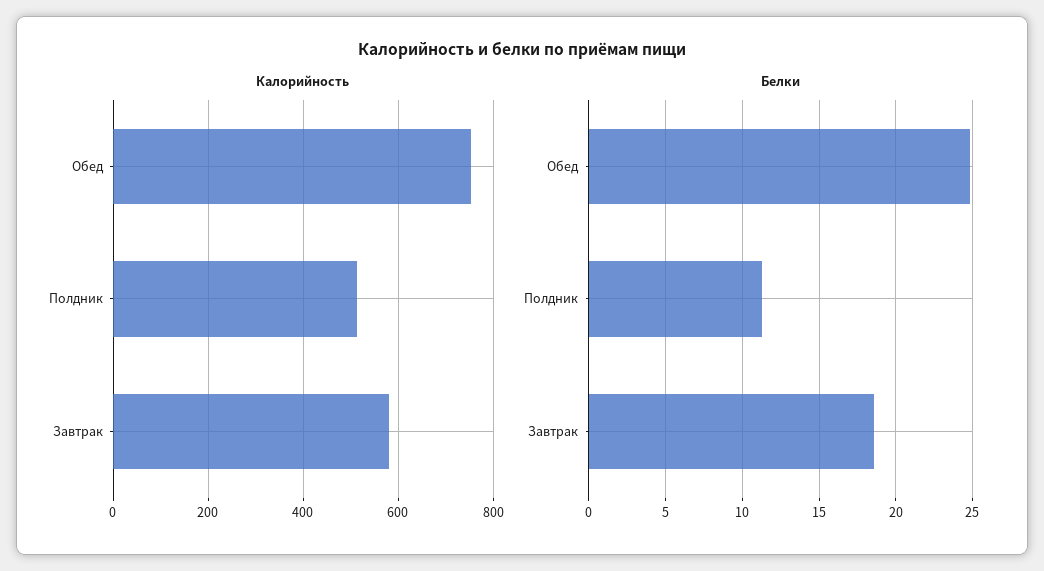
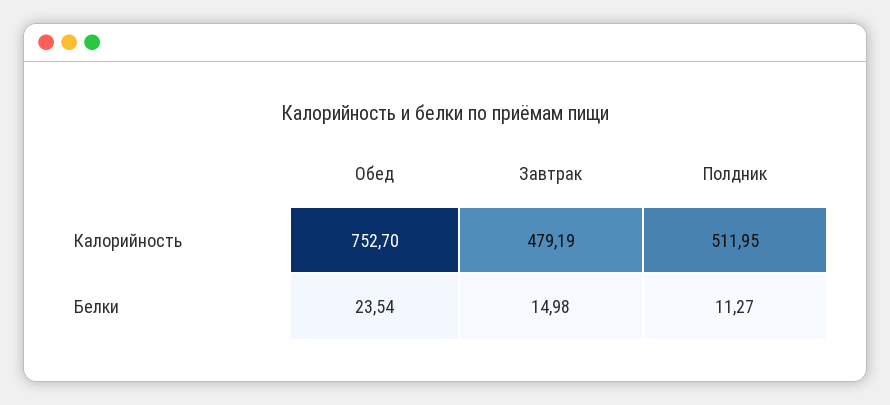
Калорийность, Завтрак: 580 -> 479.19
Белки, Обед: 25 -> 23.54
Белки, Завтрак: 18.5 -> 14.98

